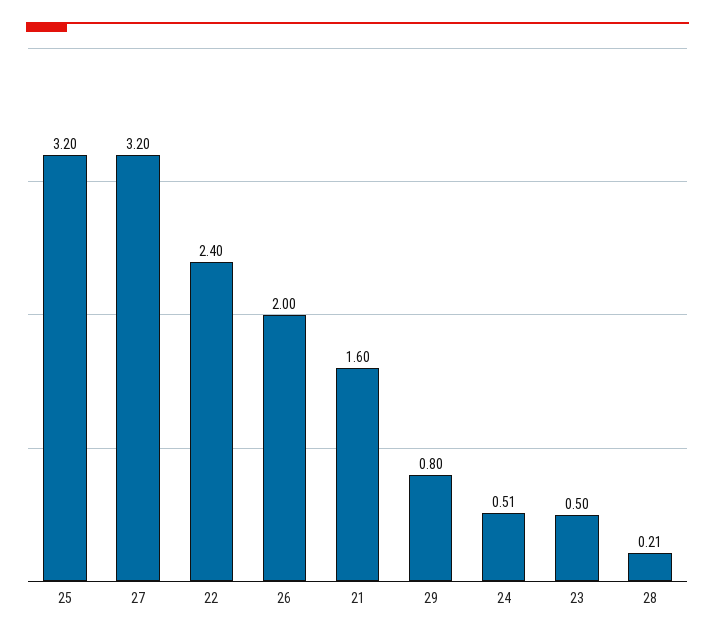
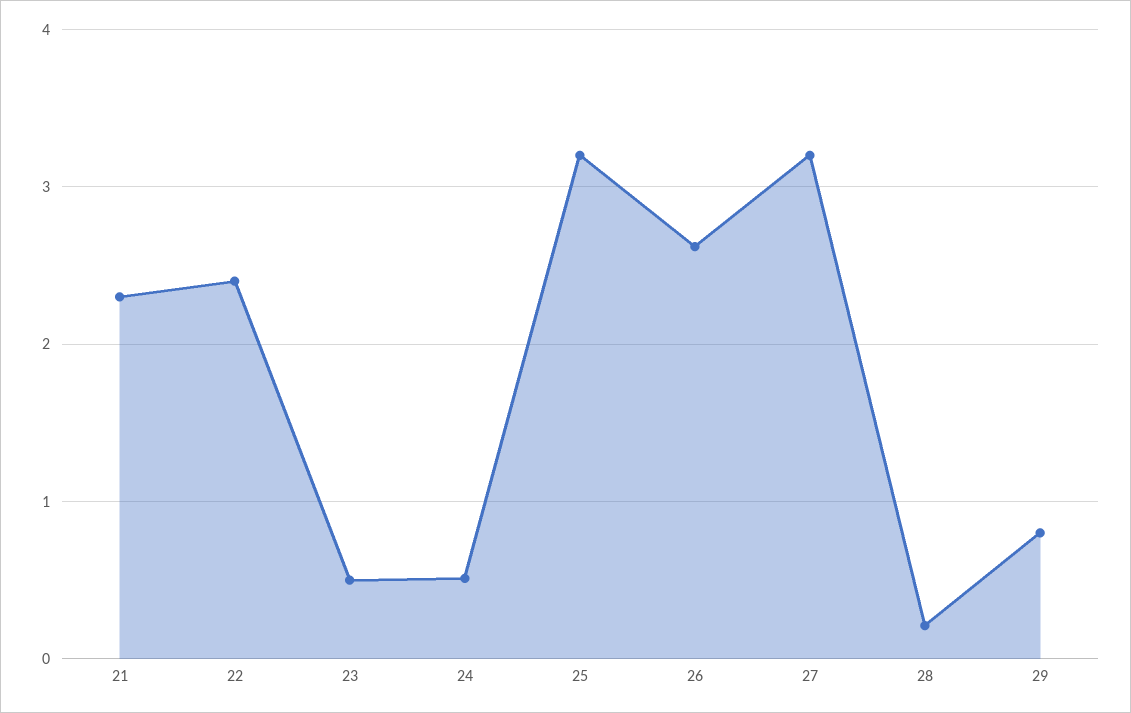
26: 2 -> 2.6
21: 1.6 -> 2.3

